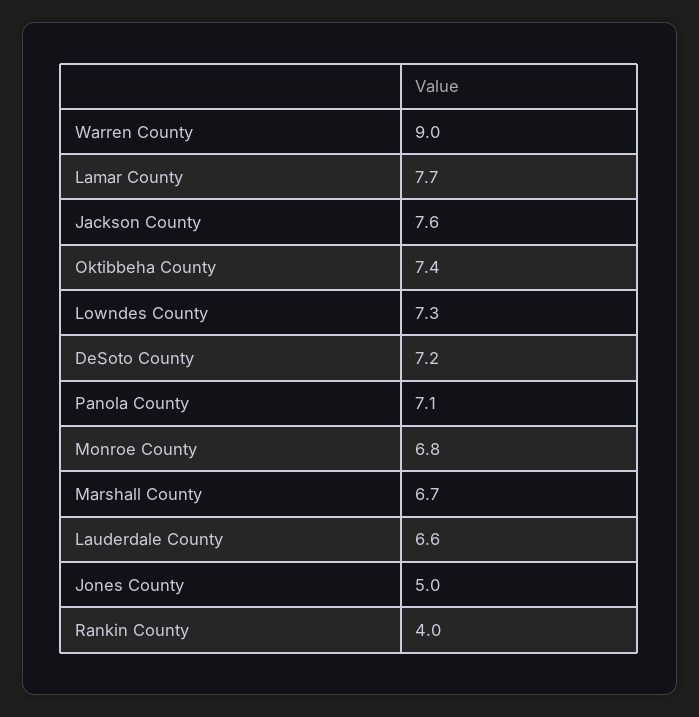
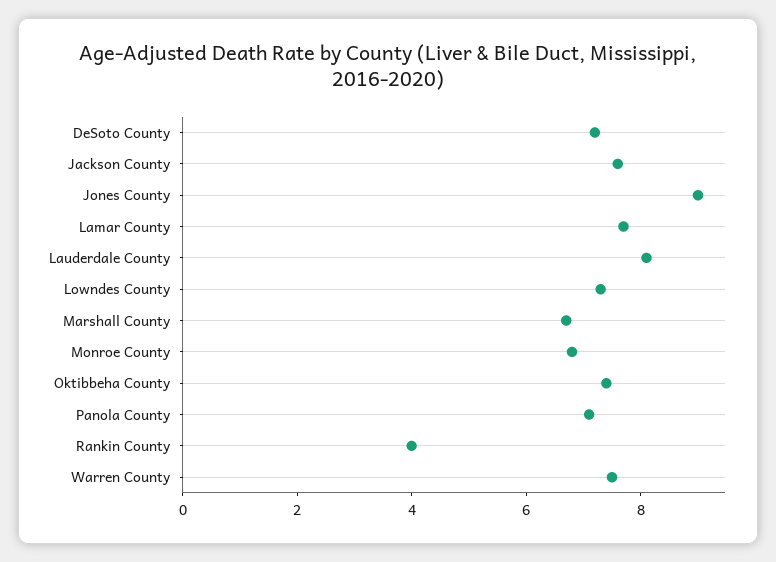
Warren County: 9 -> 7.5
Lauderdale County: 6.6 -> 8
Jones County: 5 -> 9

